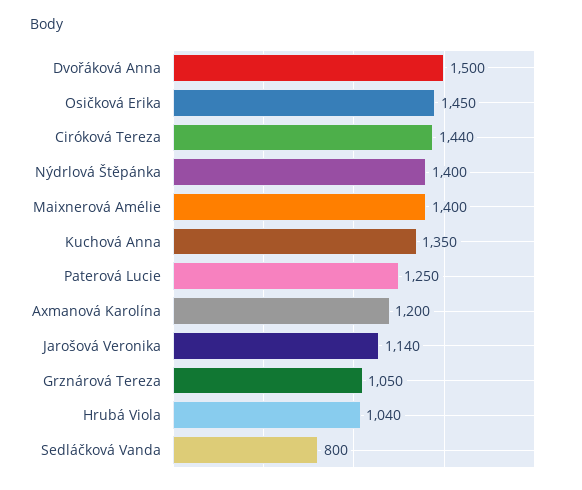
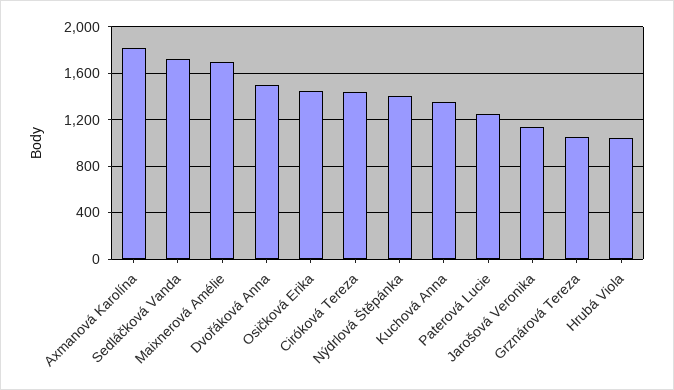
Maixnerová Amélie: 1400 -> 1700
Axmanová Karolína: 1200 -> 1800
Sedláčková Vanda: 800 -> 1700

